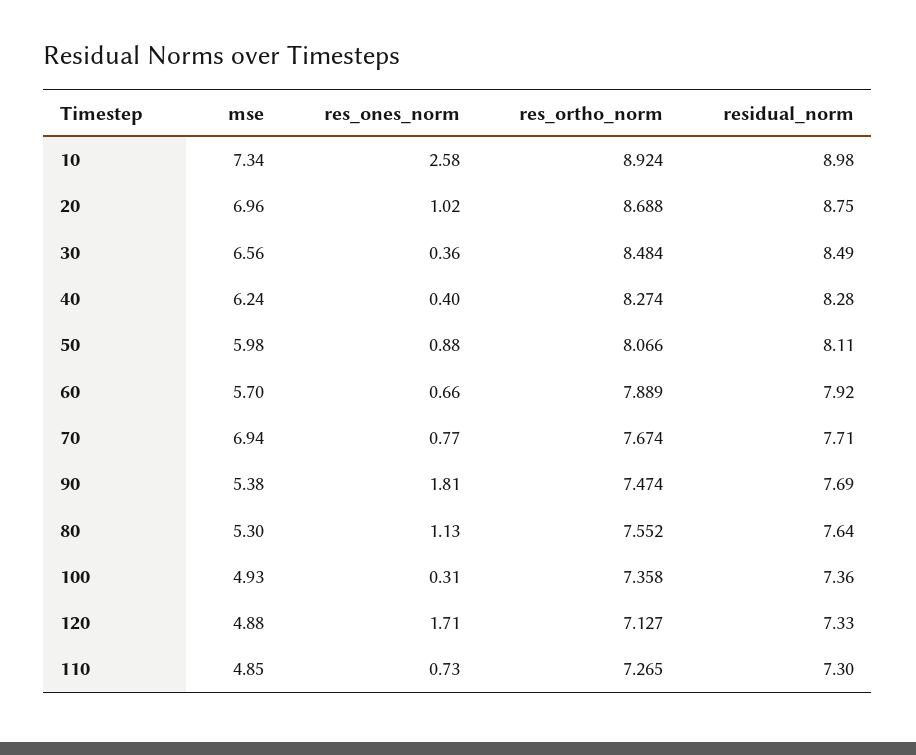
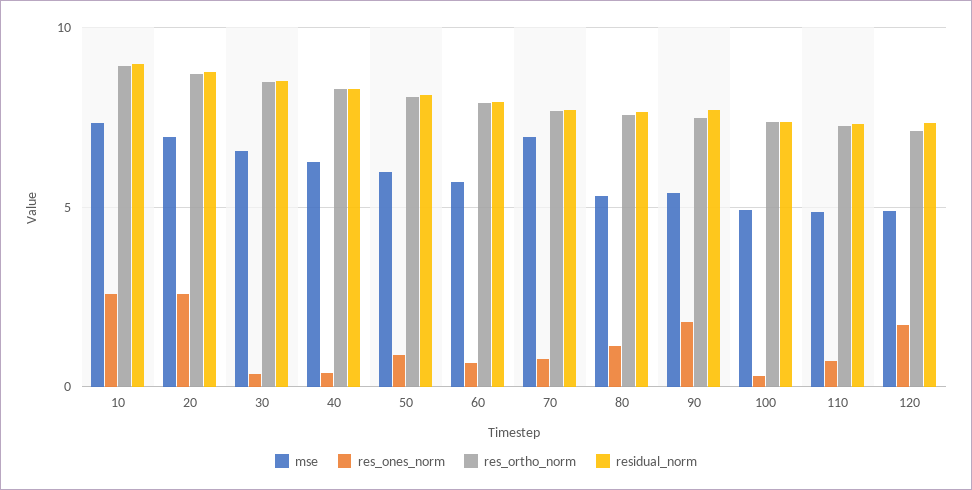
res_ones_norm, 20: 1.02 -> 2.5

